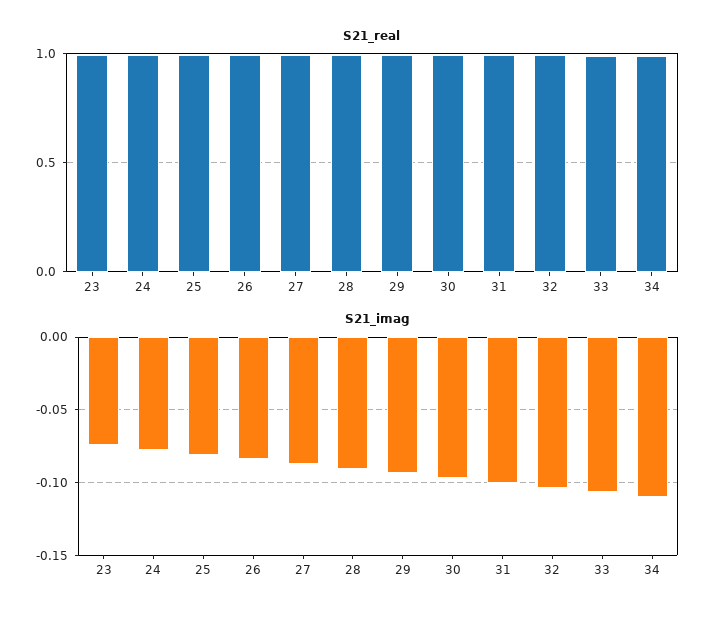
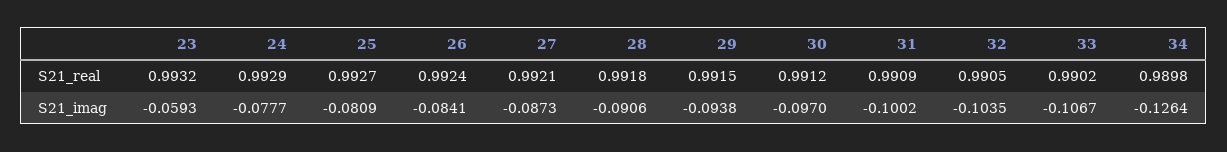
S21_imag, 23: -0.075 -> -0.0593
S21_imag, 34: -0.11 -> -0.1264

